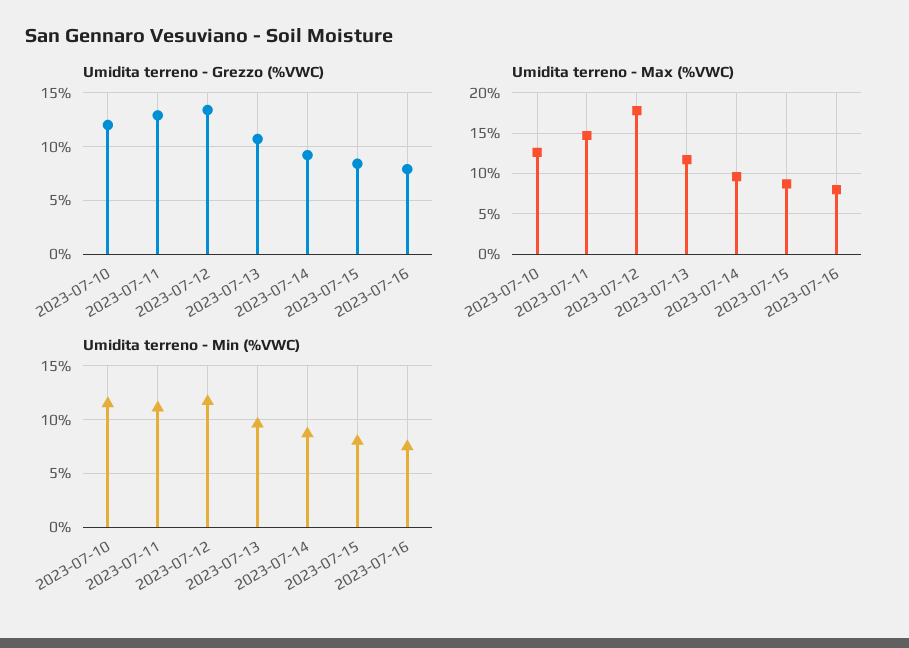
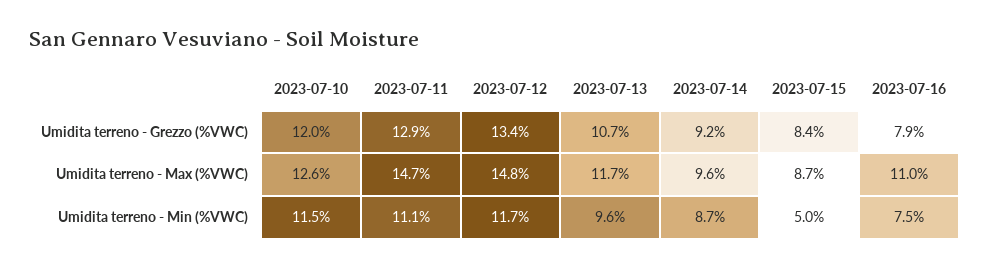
Umidita terreno - Max (%VWC), 2023-07-12: 18 -> 14.8
Umidita terreno - Max (%VWC), 2023-07-16: 8 -> 11
Umidita terreno - Min (%VWC), 2023-07-15: 8 -> 5

